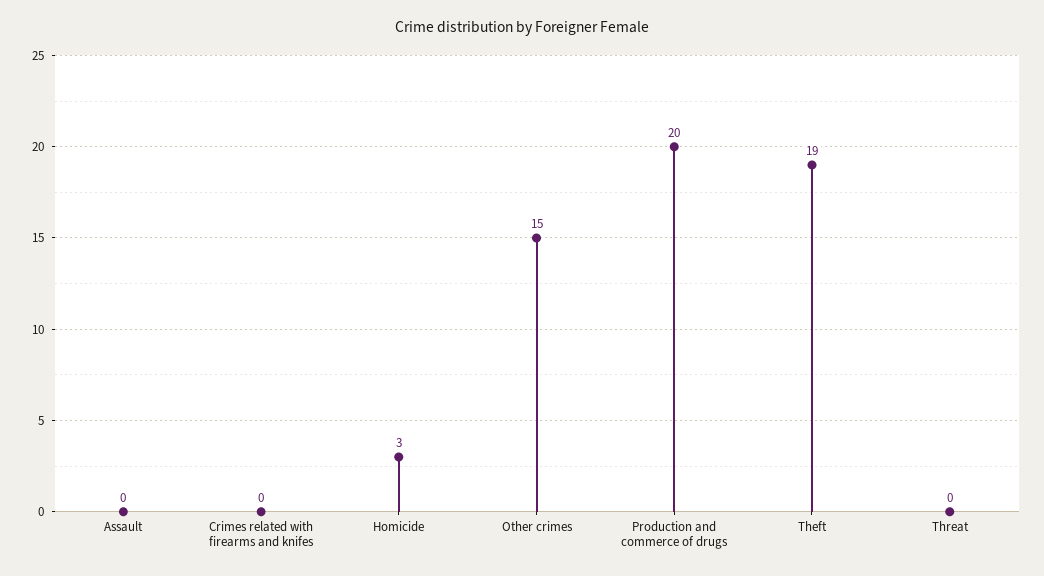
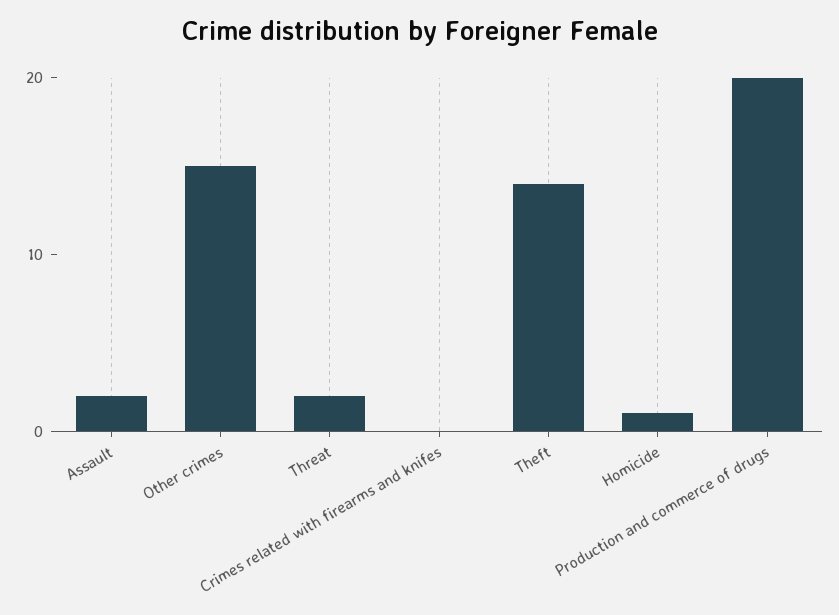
Assault: 0 -> 2
Homicide: 3 -> 1
Theft: 19 -> 14
Threat: 0 -> 2

